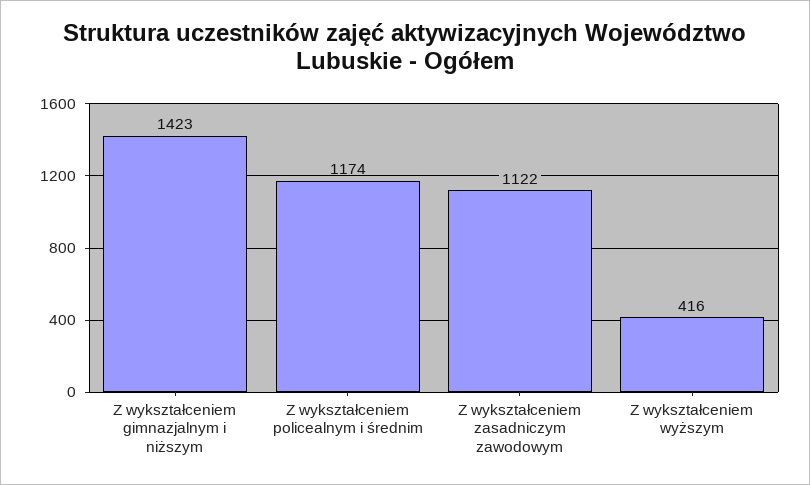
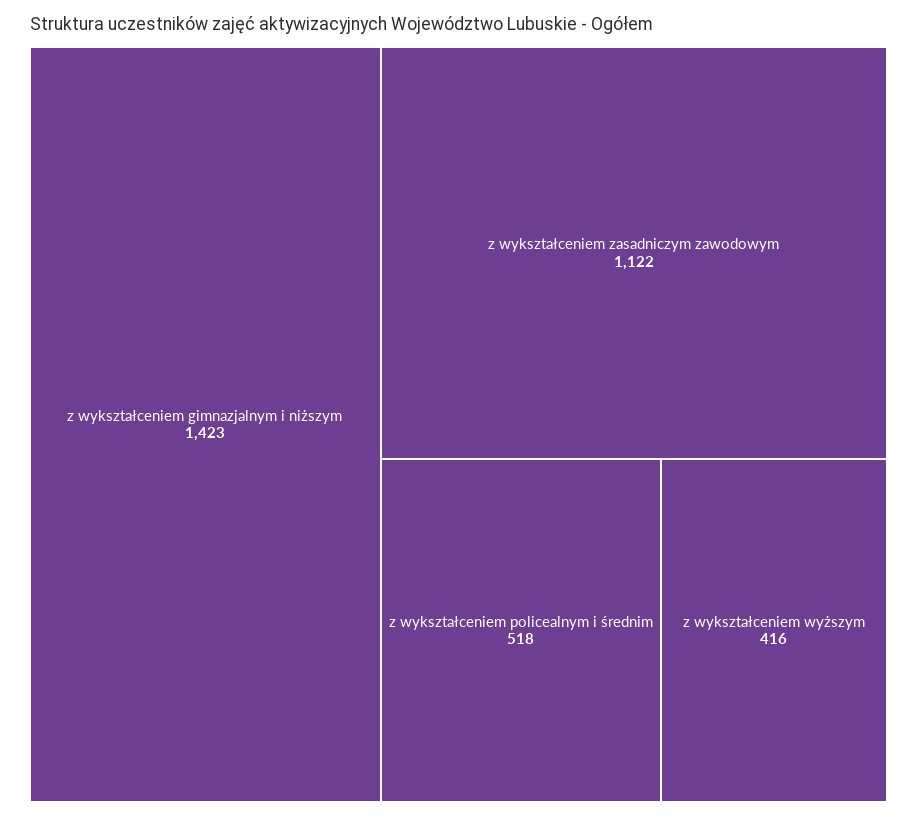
Z wykształceniem policealnym i średnim: 1174 -> 518

